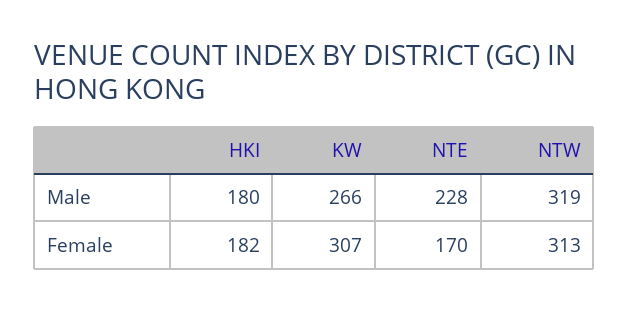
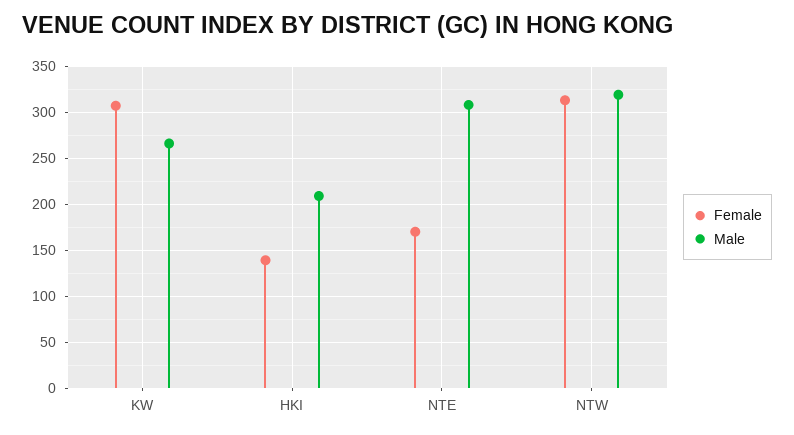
Male, HKI: 180 -> 210
Male, NTE: 228 -> 310
Female, HKI: 182 -> 140

